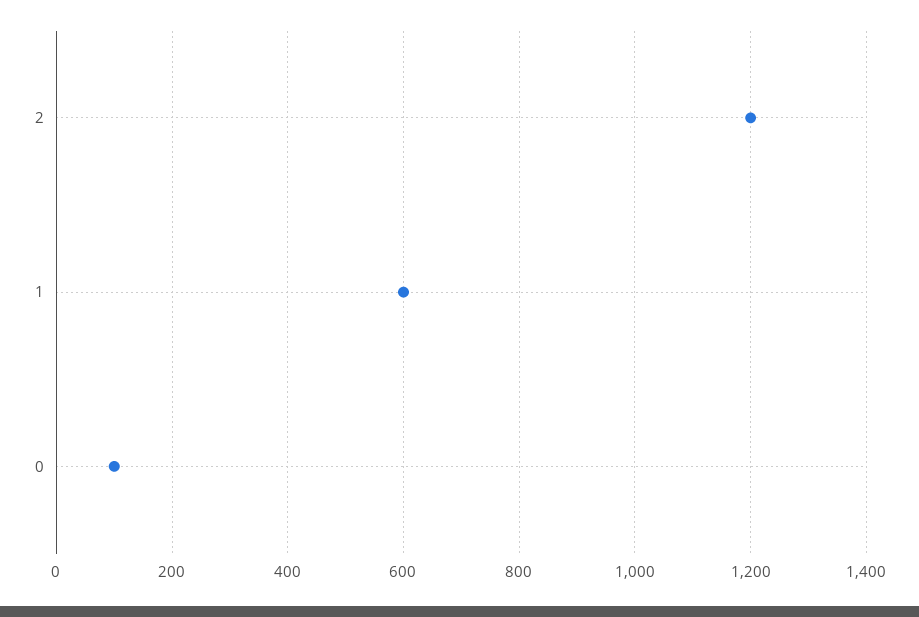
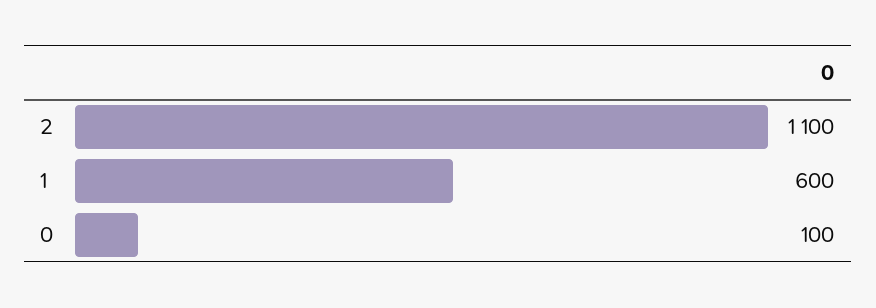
2: 1200 -> 1100

